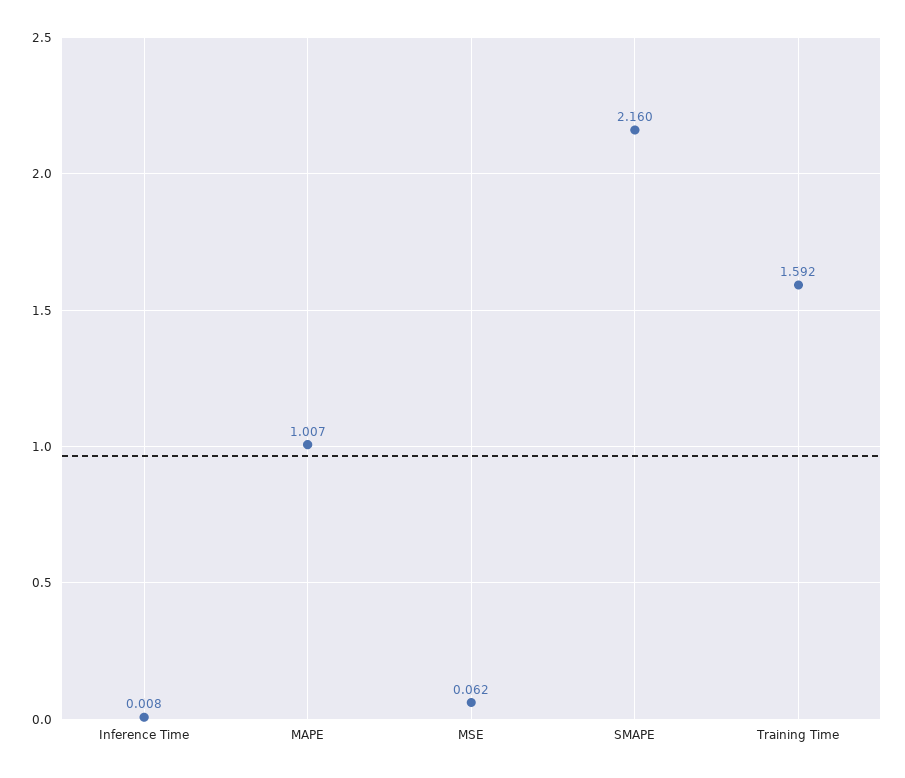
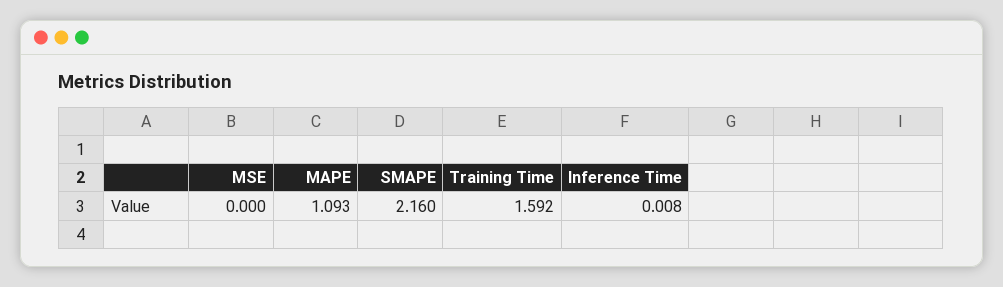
MAPE: 1.007 -> 1.093
MSE: 0.062 -> 0

